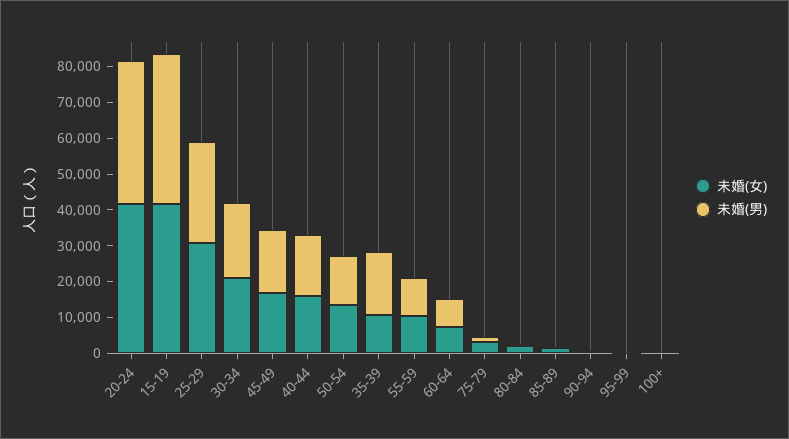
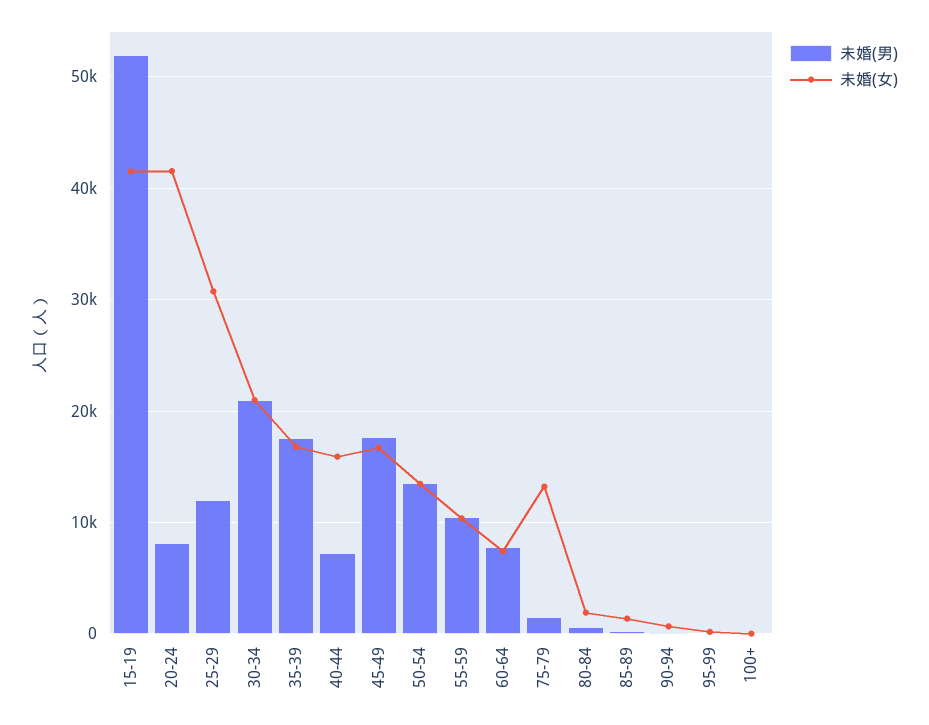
未婚(男), 20-24: 40000 -> 8000
未婚(男), 15-19: 42500 -> 52000
未婚(男), 25-29: 27500 -> 12000
未婚(男), 40-44: 17500 -> 7000
未婚(女), 35-39: 10000 -> 17000
未婚(女), 75-79: 2500 -> 13000

